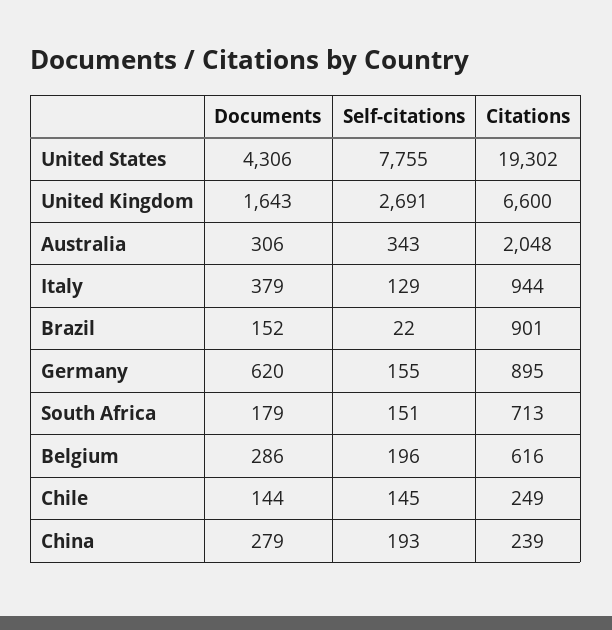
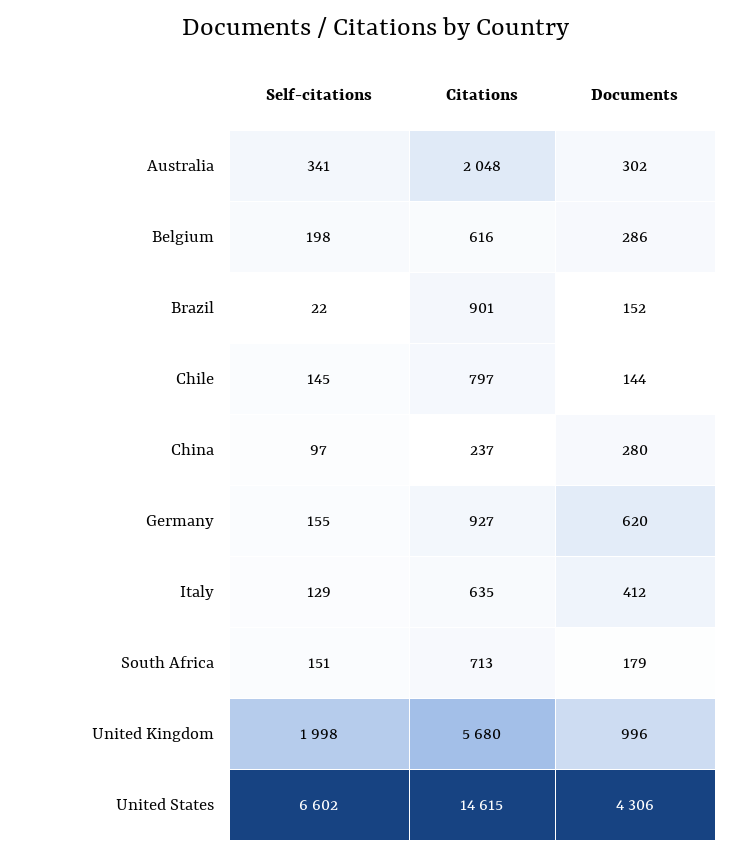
Self-citations, United States: 7755 -> 6602
Citations, United States: 19302 -> 14615
Documents, United Kingdom: 1643 -> 996
Self-citations, United Kingdom: 2691 -> 1998
Citations, United Kingdom: 6600 -> 5680
Documents, Australia: 306 -> 302
Self-citations, Australia: 343 -> 341
Documents, Italy: 379 -> 412
Citations, Italy: 944 -> 635
Citations, Germany: 895 -> 927
Self-citations, Belgium: 196 -> 198
Citations, Chile: 249 -> 797
Documents, China: 279 -> 280
Self-citations, China: 193 -> 97
Citations, China: 239 -> 237

